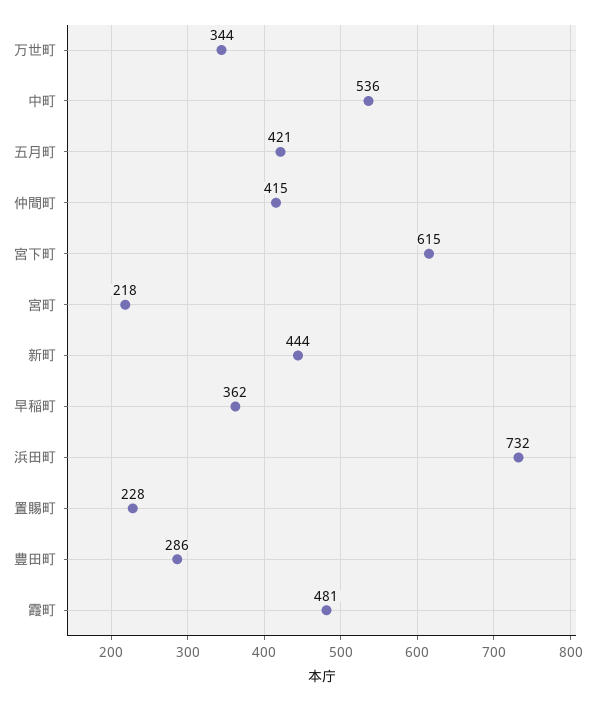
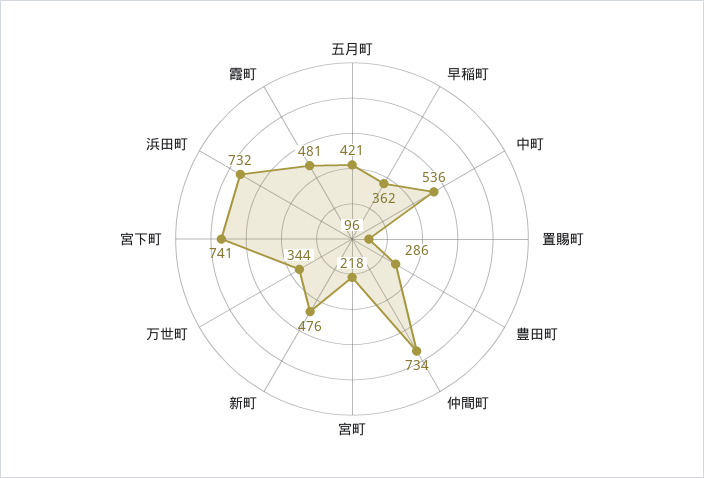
仲間町: 415 -> 734
宮下町: 615 -> 741
新町: 444 -> 476
置賜町: 228 -> 96

